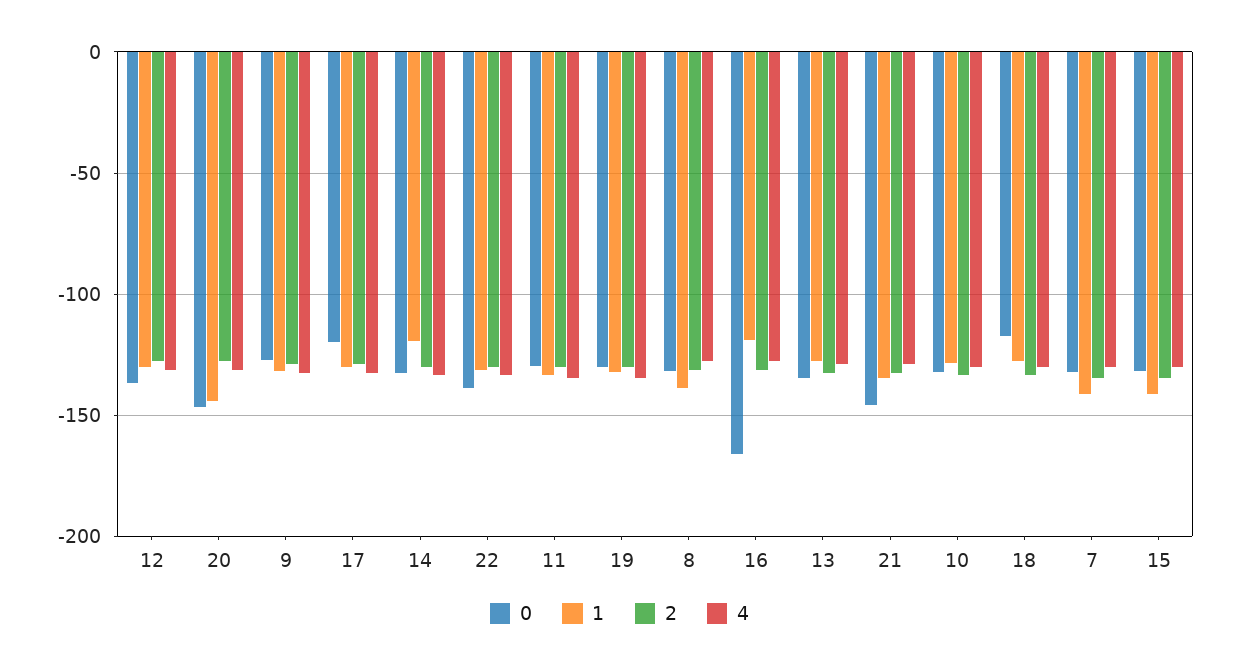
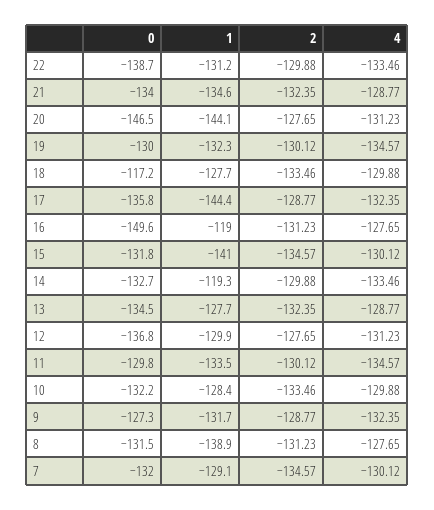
0, 17: -120 -> -135.8
1, 17: -130 -> -144.4
0, 16: -165 -> -149.6
0, 21: -145 -> -134
1, 7: -140 -> -129.1

